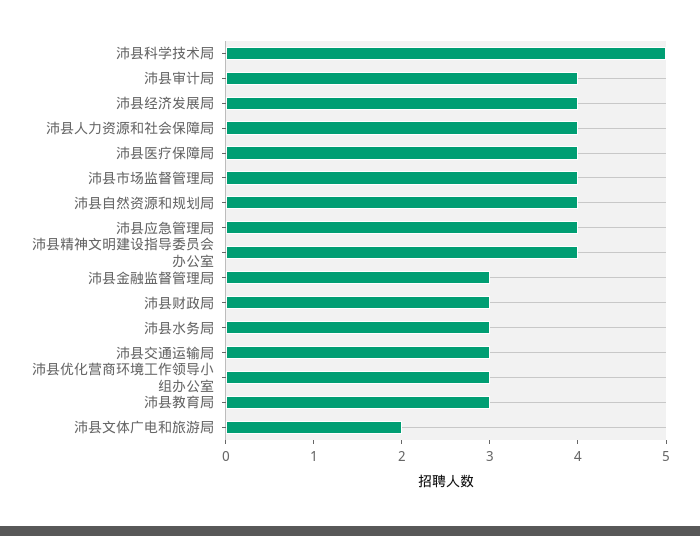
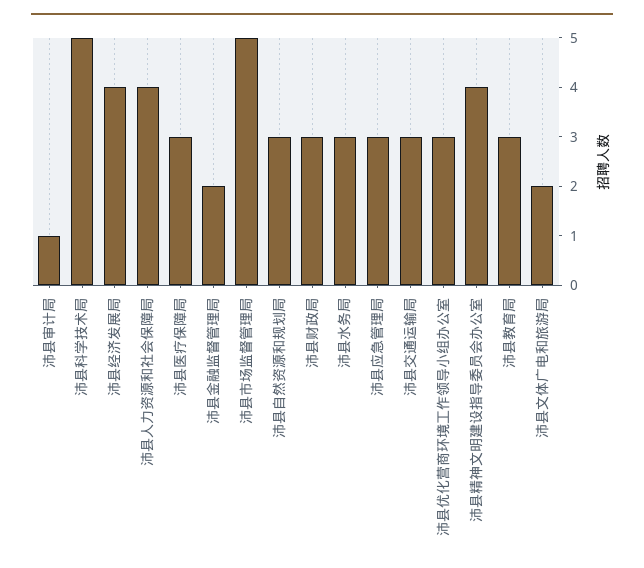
沛县审计局: 4 -> 1
沛县医疗保障局: 4 -> 3
沛县市场监督管理局: 4 -> 5
沛县自然资源和规划局: 4 -> 3
沛县应急管理局: 4 -> 3
沛县金融监督管理局: 3 -> 2

